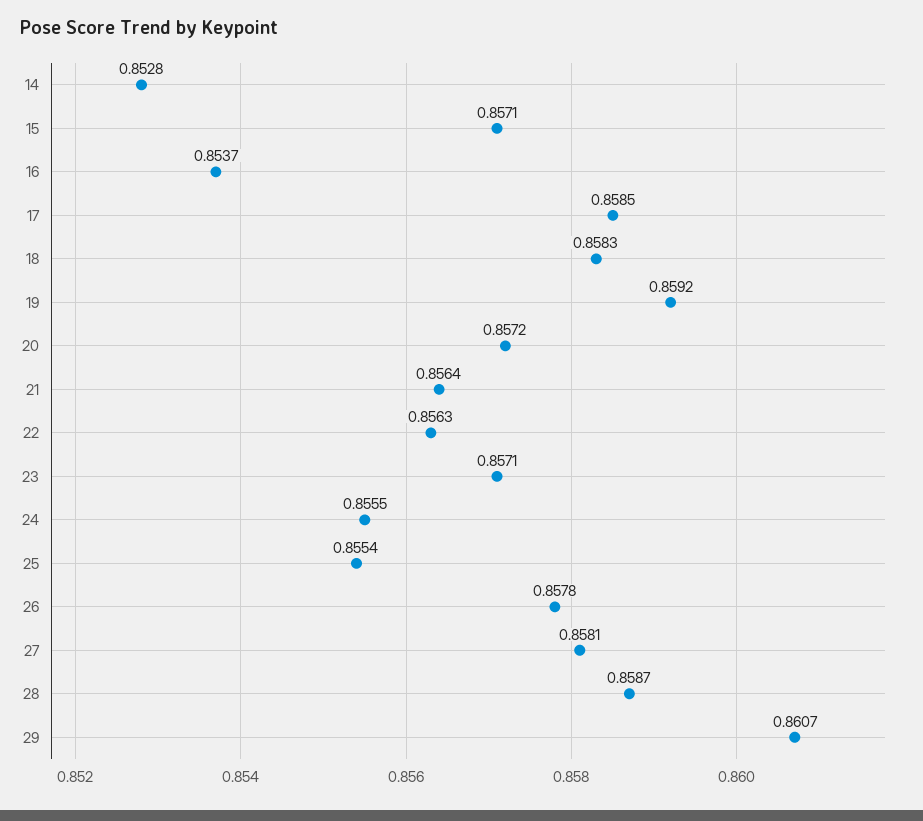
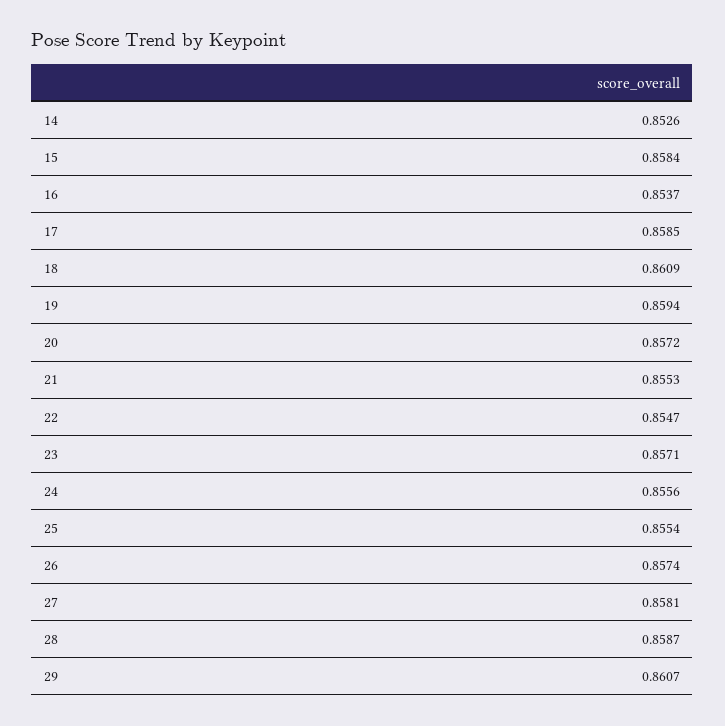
14: 0.8528 -> 0.8526
15: 0.8571 -> 0.8584
18: 0.8583 -> 0.8609
19: 0.8592 -> 0.8594
21: 0.8564 -> 0.8553
22: 0.8563 -> 0.8547
24: 0.8555 -> 0.8556
26: 0.8578 -> 0.8574

